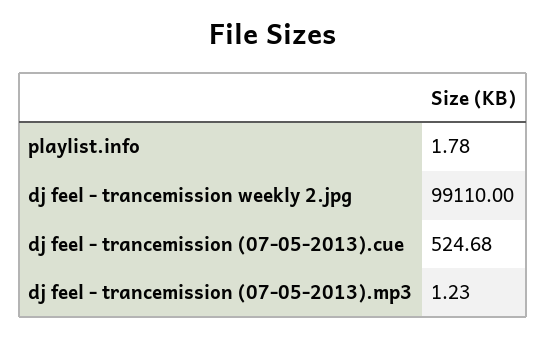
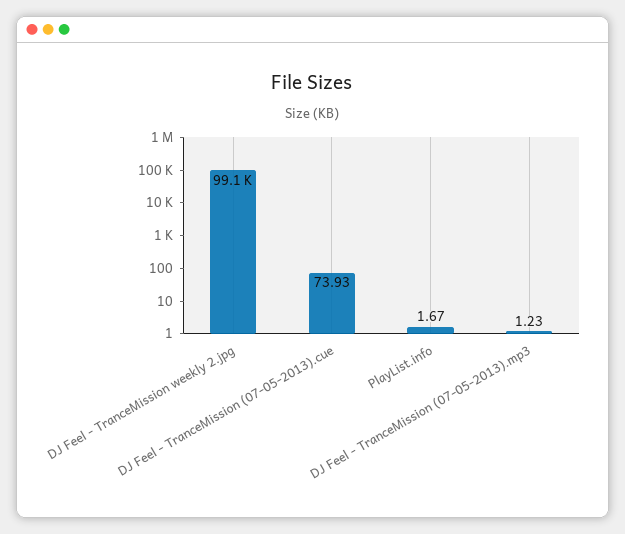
playlist.info: 1.78 -> 1.67
dj feel - trancemission (07-05-2013).cue: 524.68 -> 73.93

